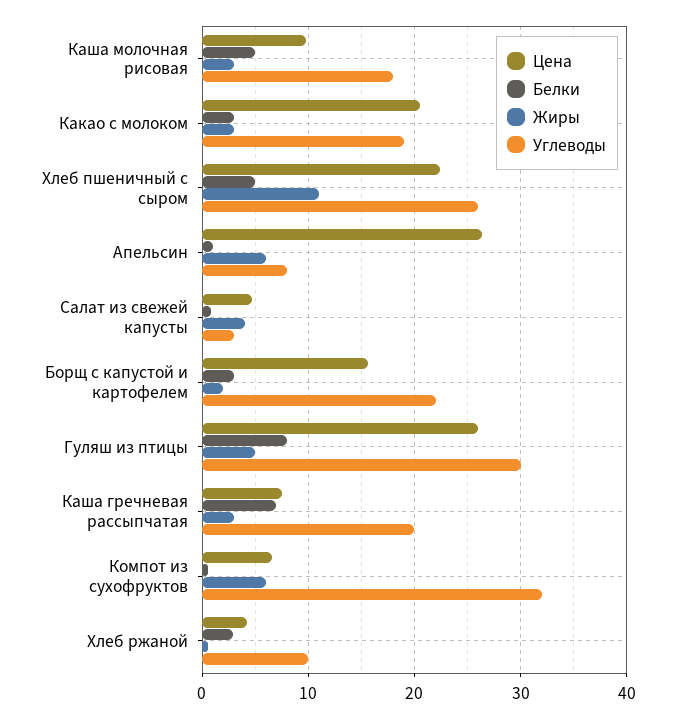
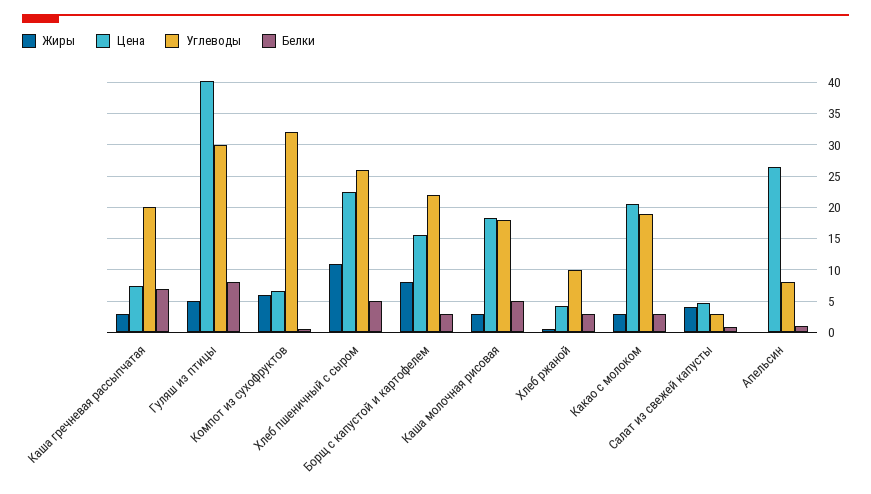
Цена, Каша молочная рисовая: 10 -> 18
Жиры, Апельсин: 6 -> 0
Жиры, Борщ с капустой и картофелем: 2 -> 8
Цена, Гуляш из птицы: 26 -> 40

